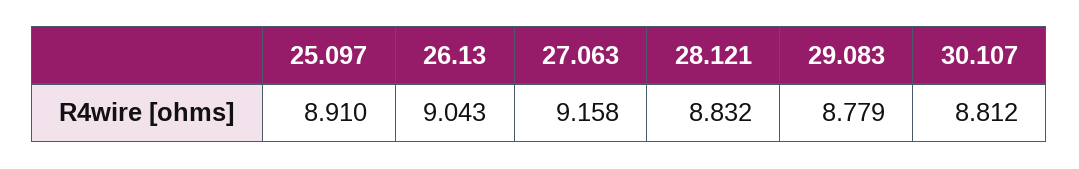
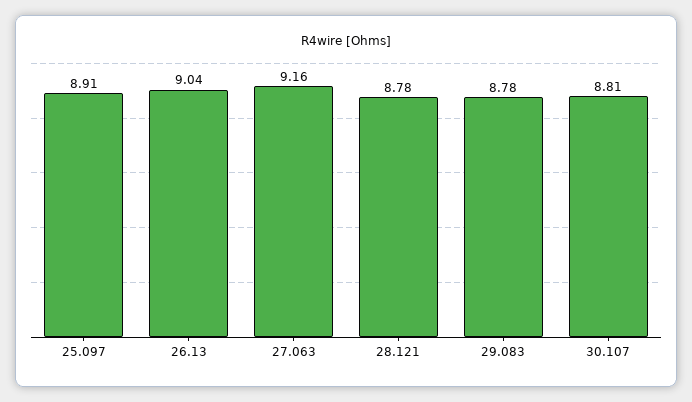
28.121: 8.832 -> 8.78

